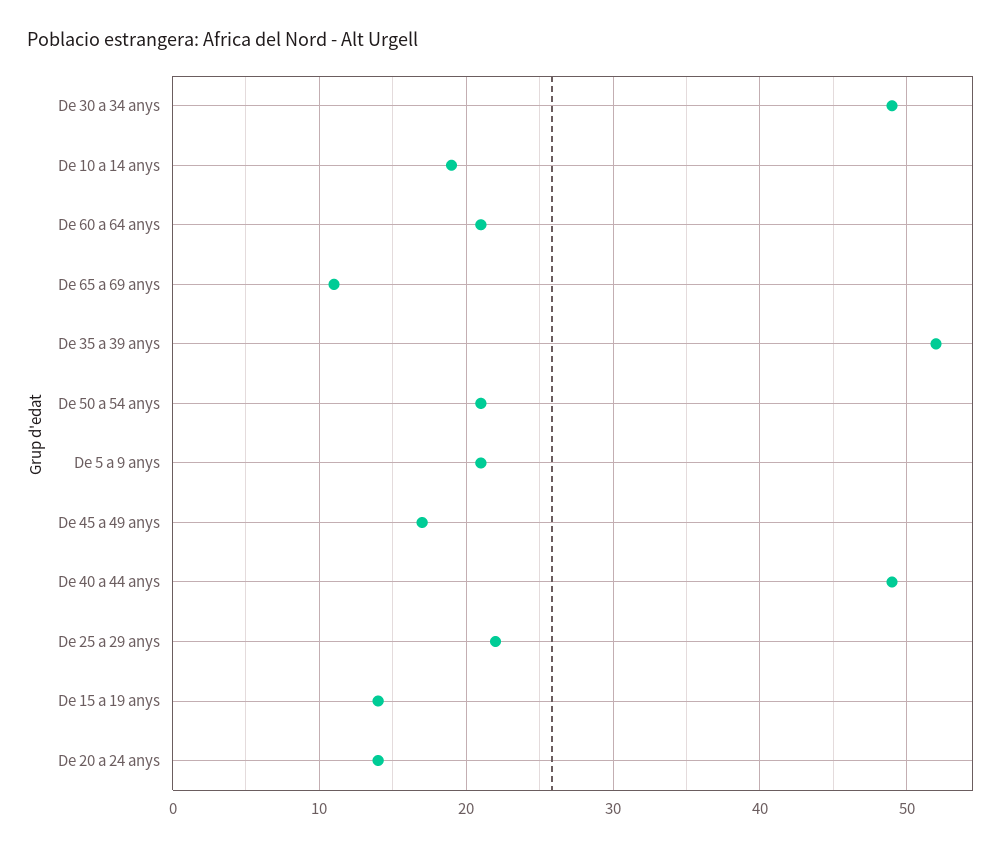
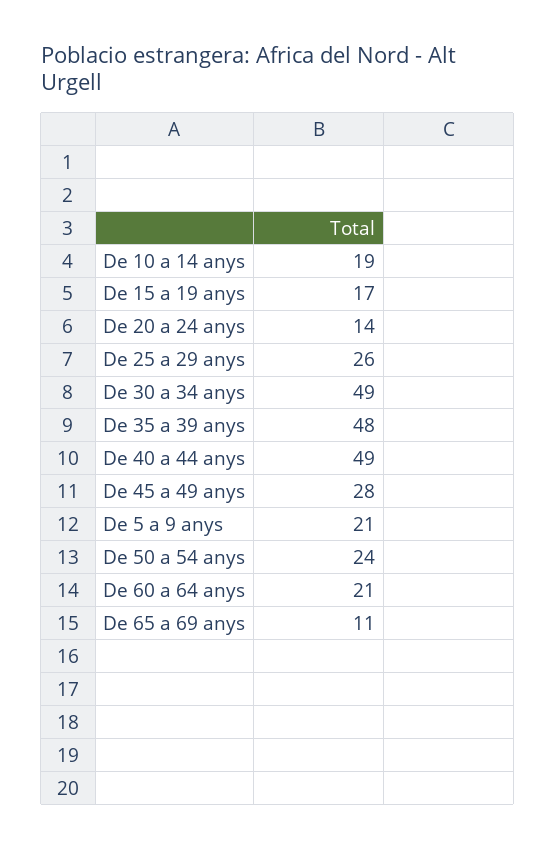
De 35 a 39 anys: 52 -> 48
De 50 a 54 anys: 21 -> 24
De 45 a 49 anys: 17 -> 28
De 25 a 29 anys: 22 -> 26
De 15 a 19 anys: 14 -> 17

